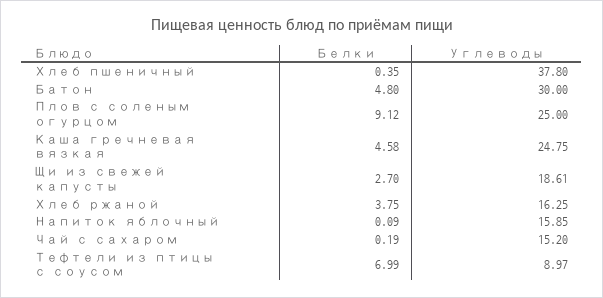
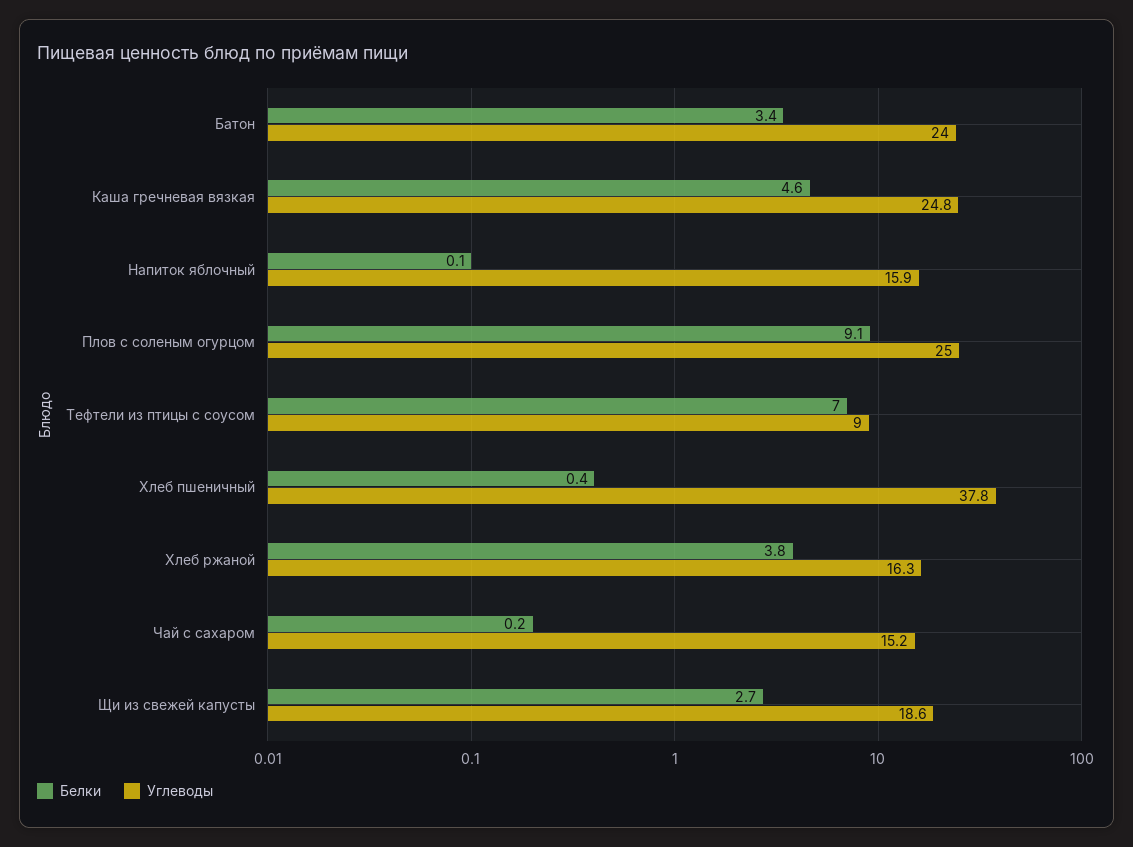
Белки, Батон: 4.8 -> 3.4
Углеводы, Батон: 30 -> 24

